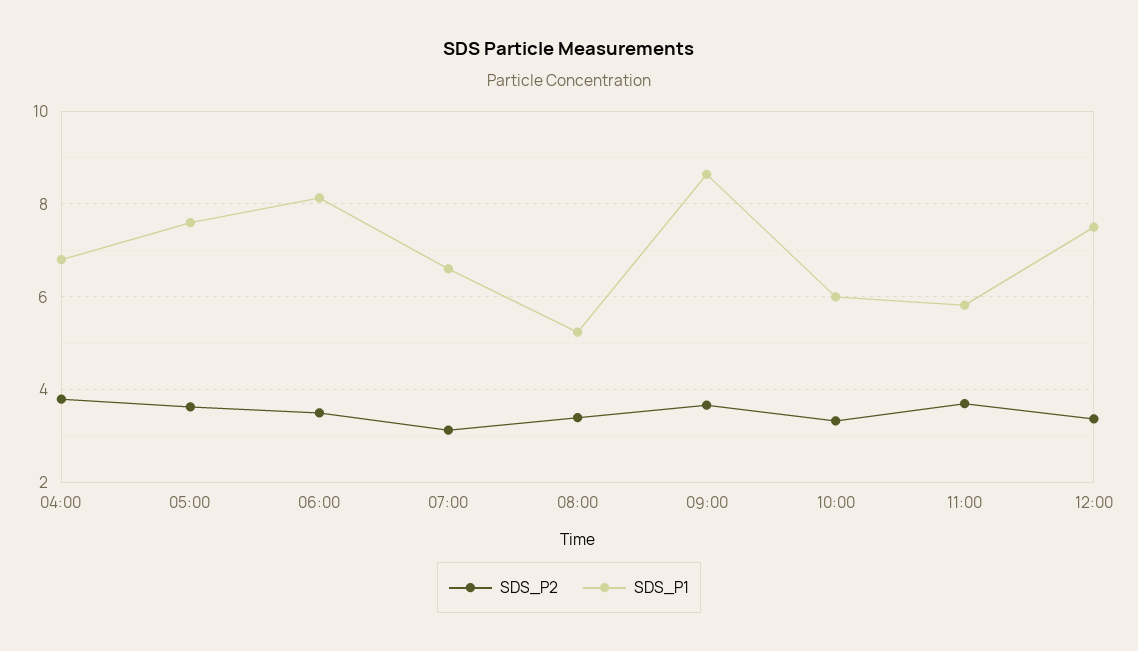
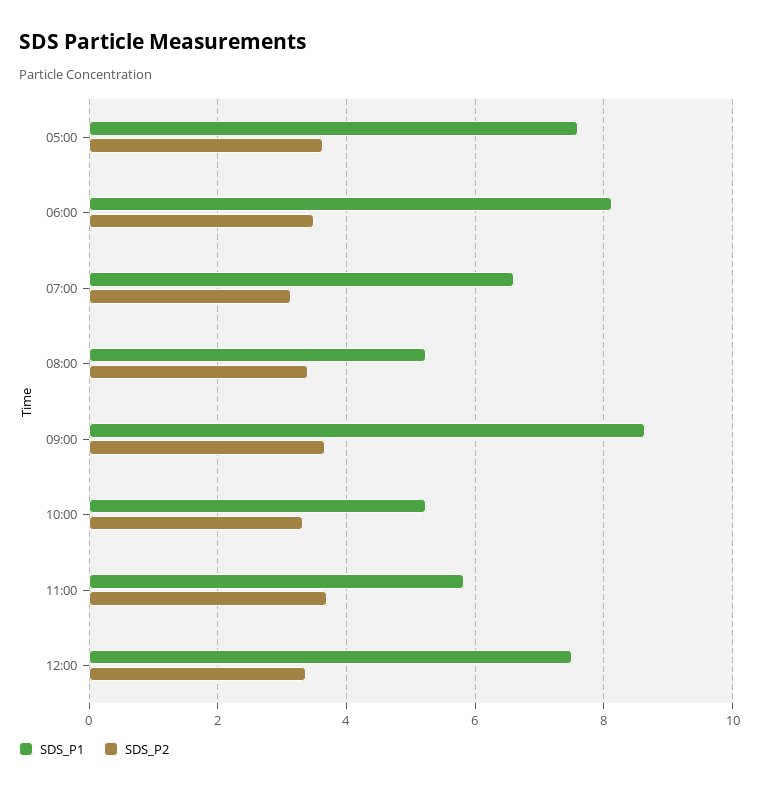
SDS_P2, 04:00: 3.8 -> none
SDS_P1, 04:00: 6.8 -> none
SDS_P1, 10:00: 6 -> 5.2

